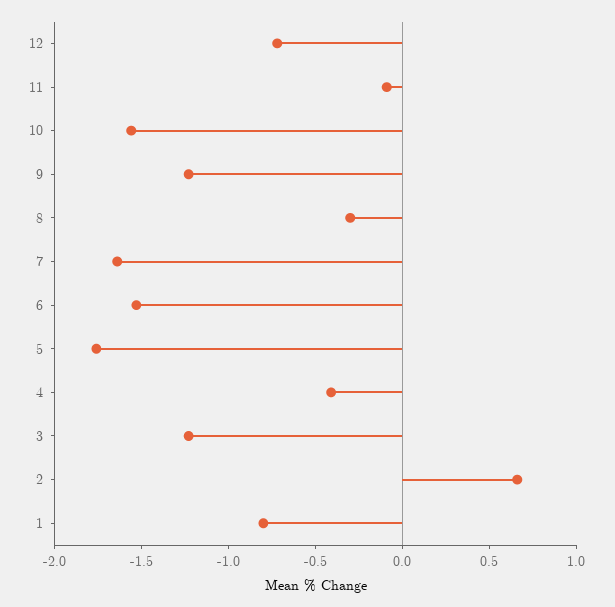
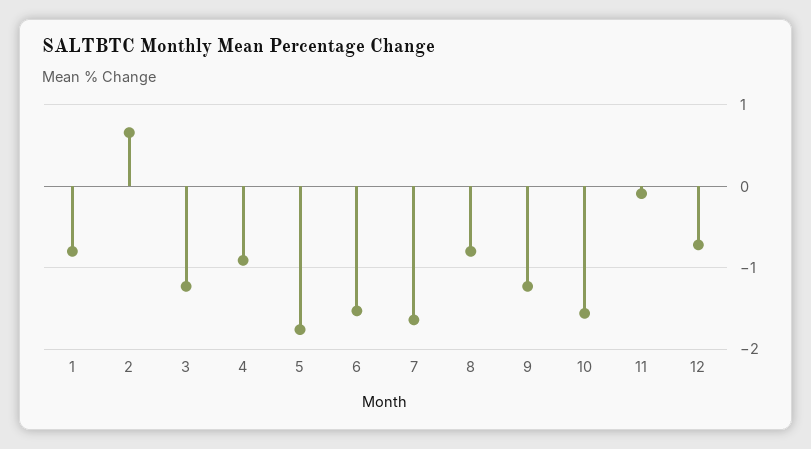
8: -0.3 -> -0.8
4: -0.4 -> -0.9

